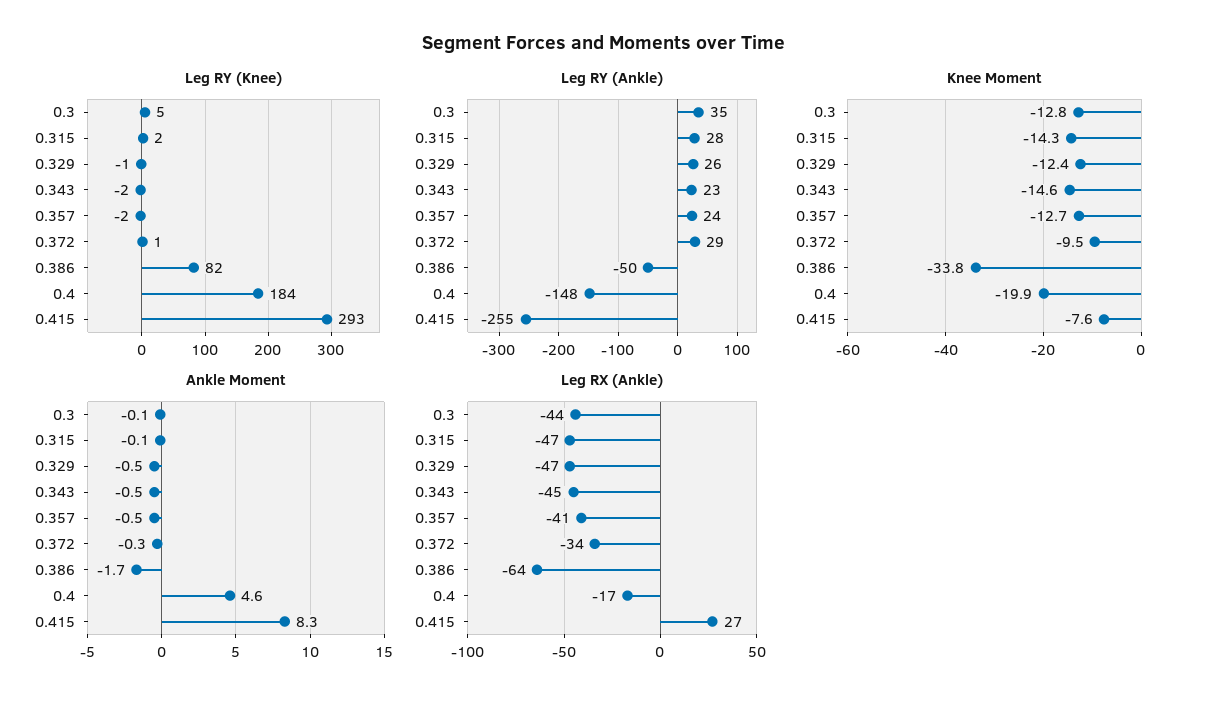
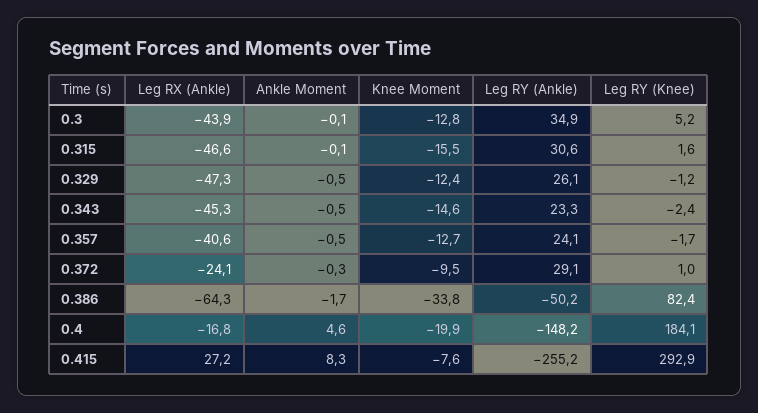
Leg RY (Ankle), 0.315: 28 -> 30.6
Knee Moment, 0.315: -14.3 -> -15.5
Leg RX (Ankle), 0.372: -34 -> -24.1

